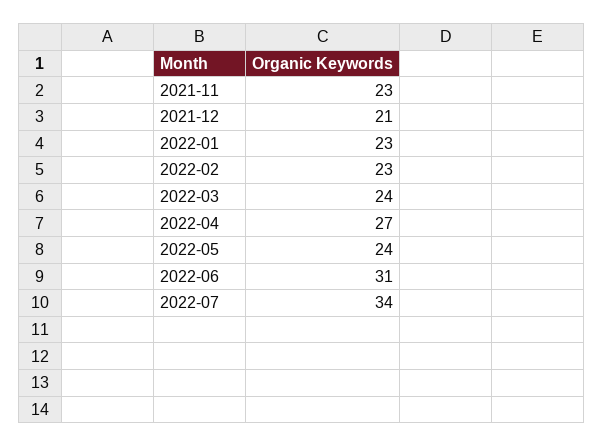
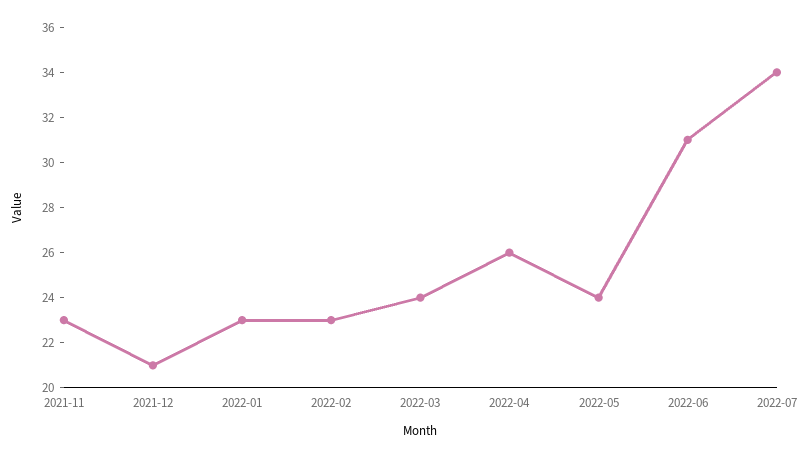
2022-04: 27 -> 26

